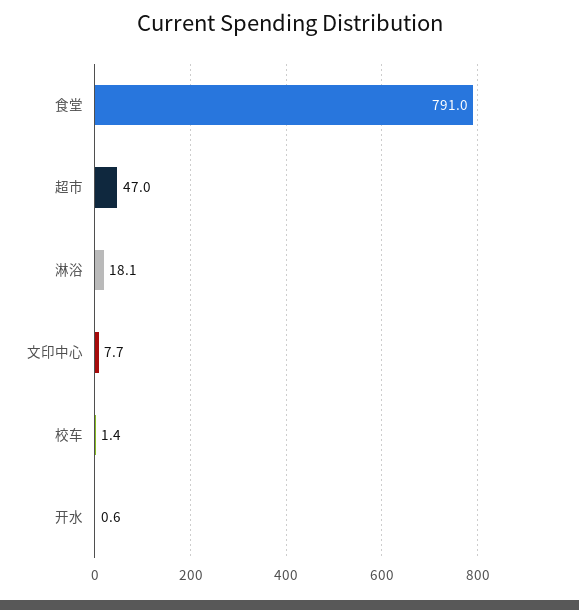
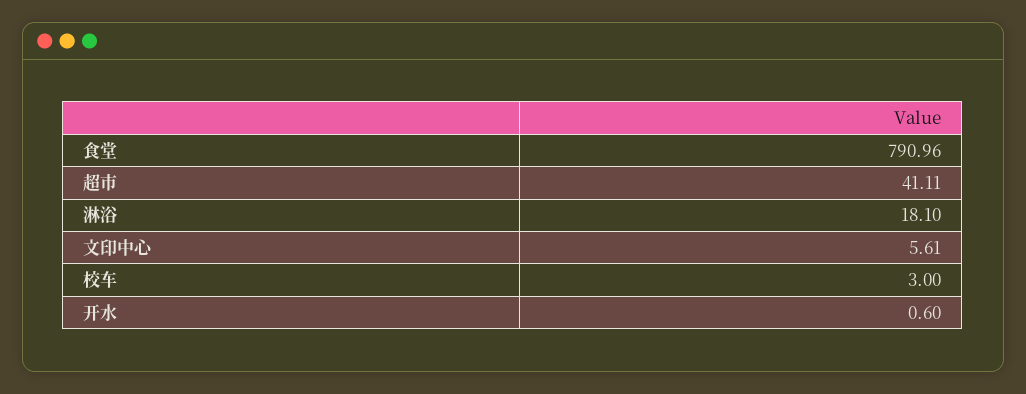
超市: 47 -> 41.11
文印中心: 7.7 -> 5.61
校车: 1.4 -> 3

